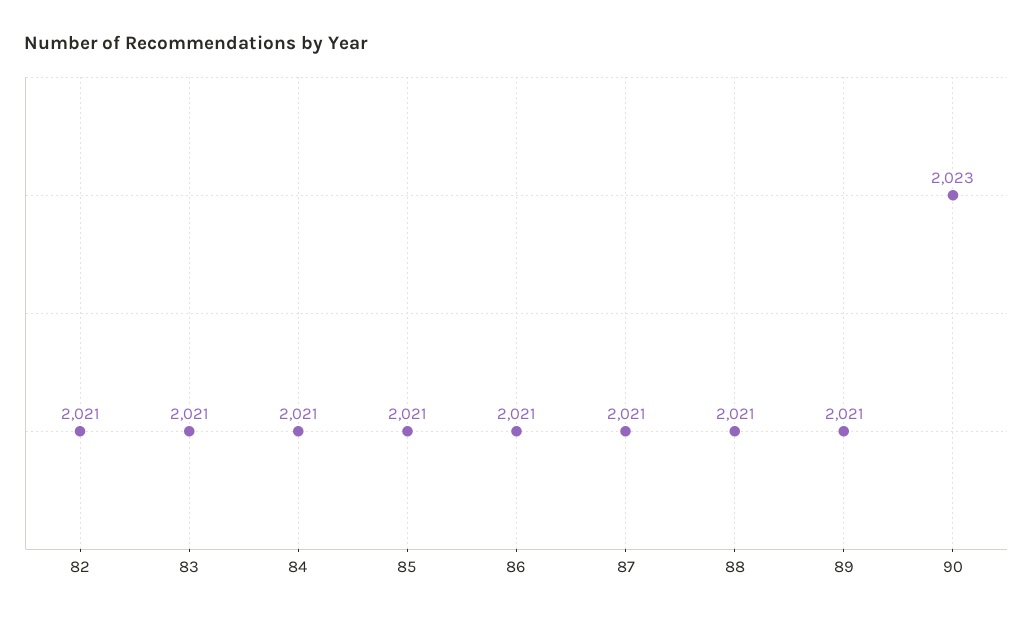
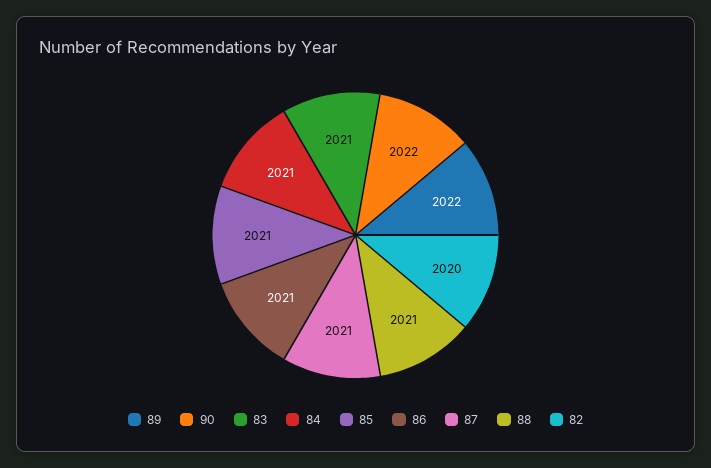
82: 2021 -> 2020
89: 2021 -> 2022
90: 2023 -> 2022

